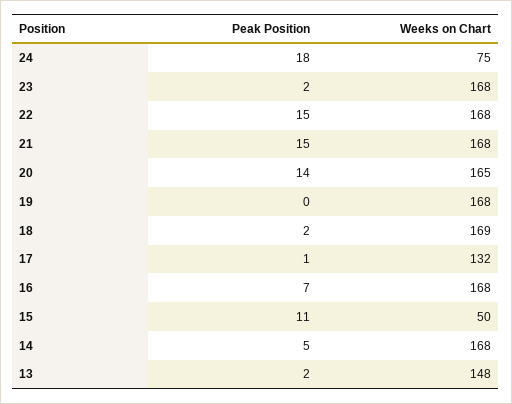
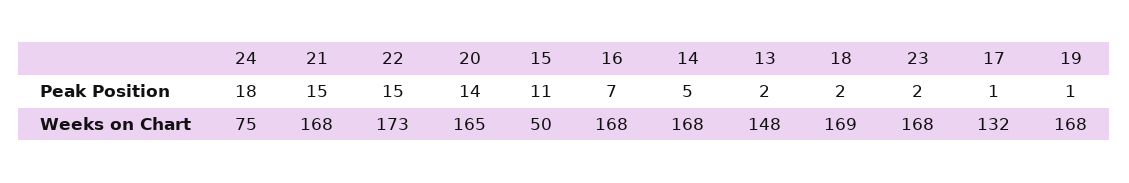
Weeks on Chart, 22: 168 -> 173
Peak Position, 19: 0 -> 1

